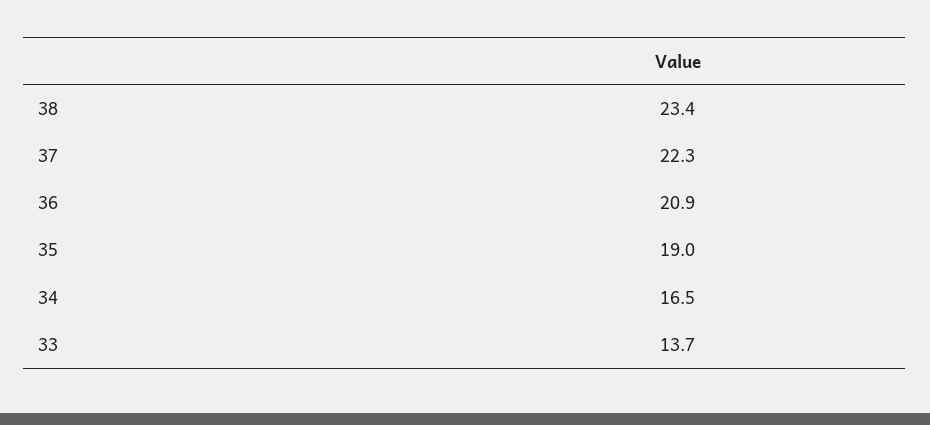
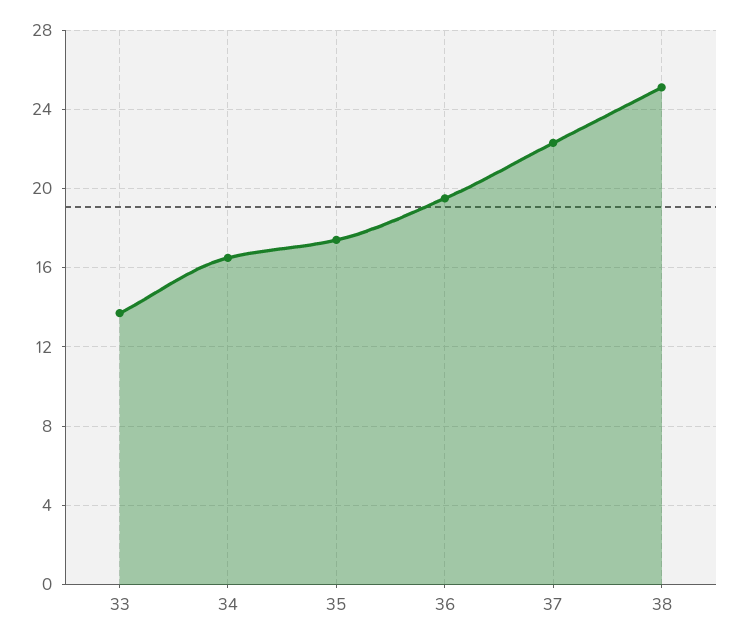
38: 23.4 -> 25
36: 20.9 -> 19.5
35: 19 -> 17.5

